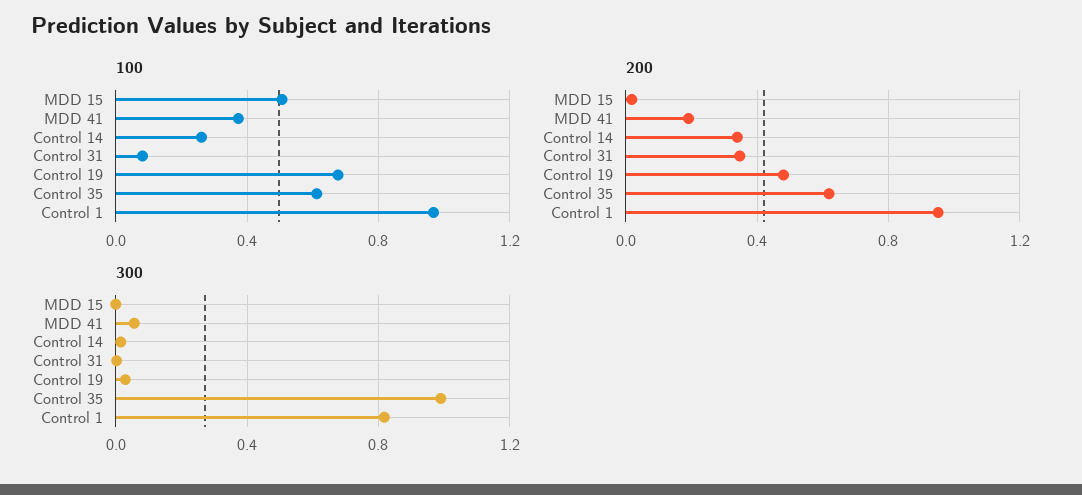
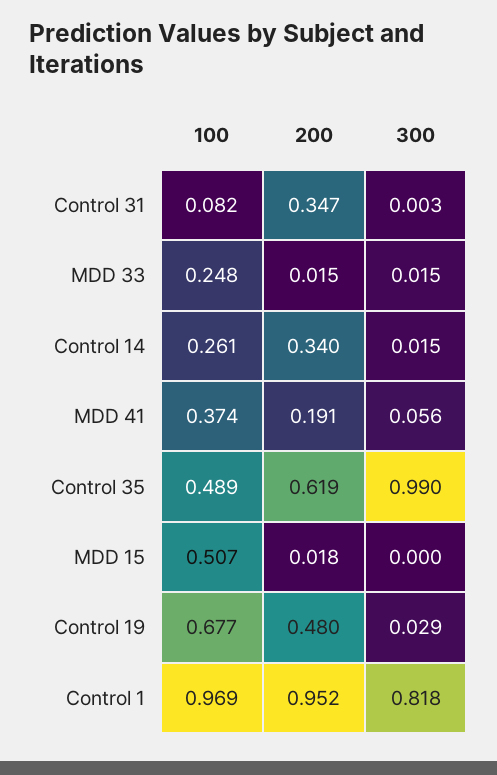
100, Control 35: 0.6 -> 0.489
100, MDD 33: none -> 0.248
200, MDD 33: none -> 0.015
300, MDD 33: none -> 0.015

